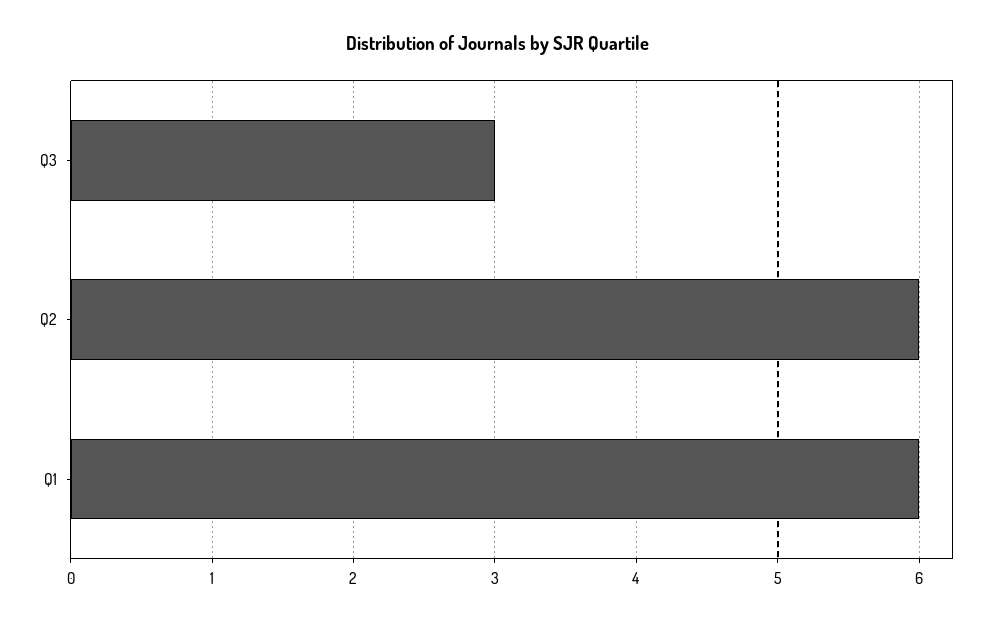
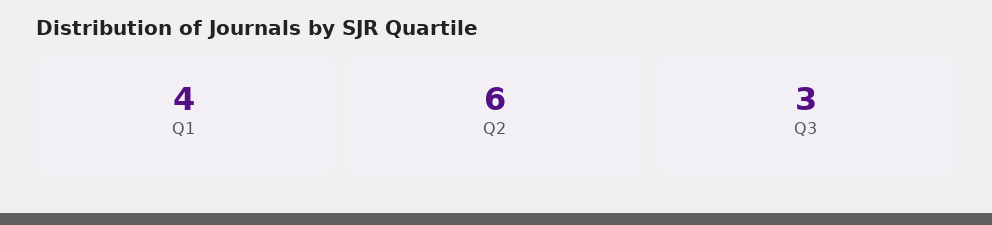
Q1: 6 -> 4

